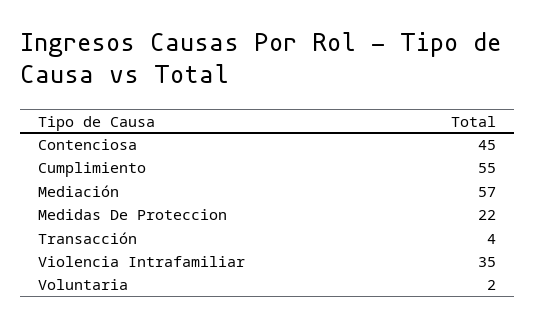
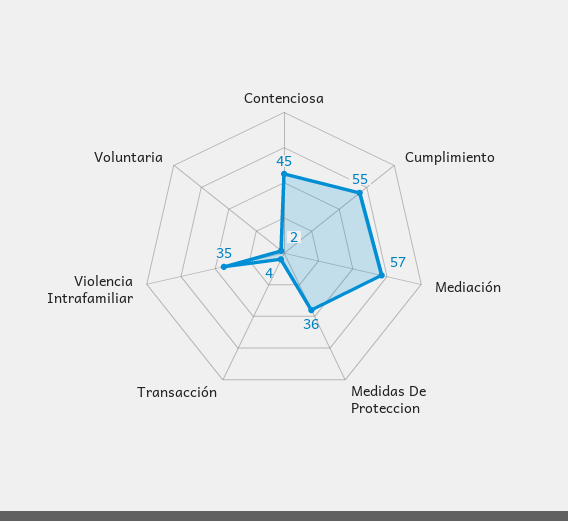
Medidas De Proteccion: 22 -> 36

